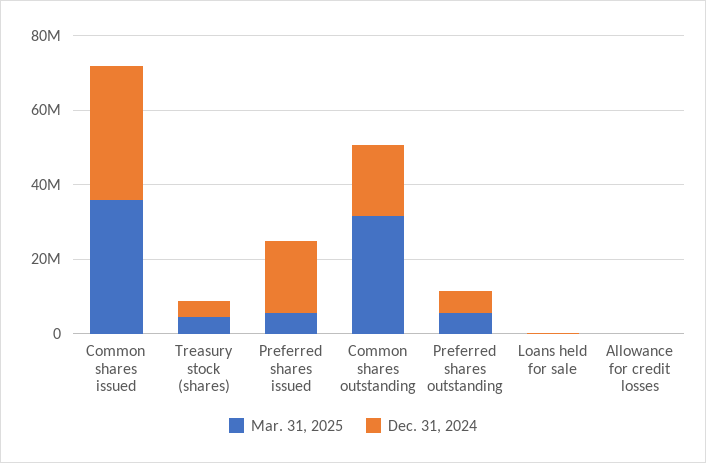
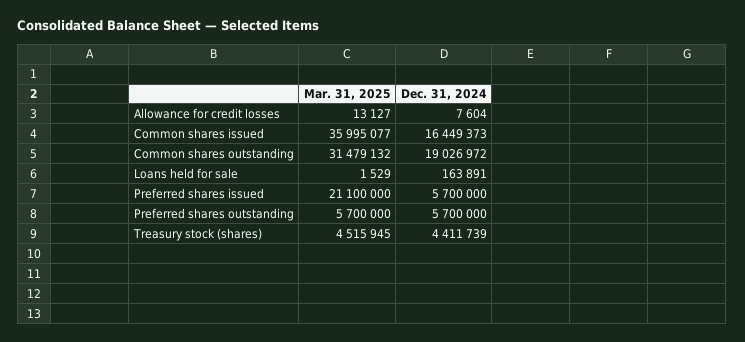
Dec. 31, 2024, Common shares issued: 35000000 -> 16449373
Mar. 31, 2025, Preferred shares issued: 5000000 -> 21100000
Dec. 31, 2024, Preferred shares issued: 20000000 -> 5700000

